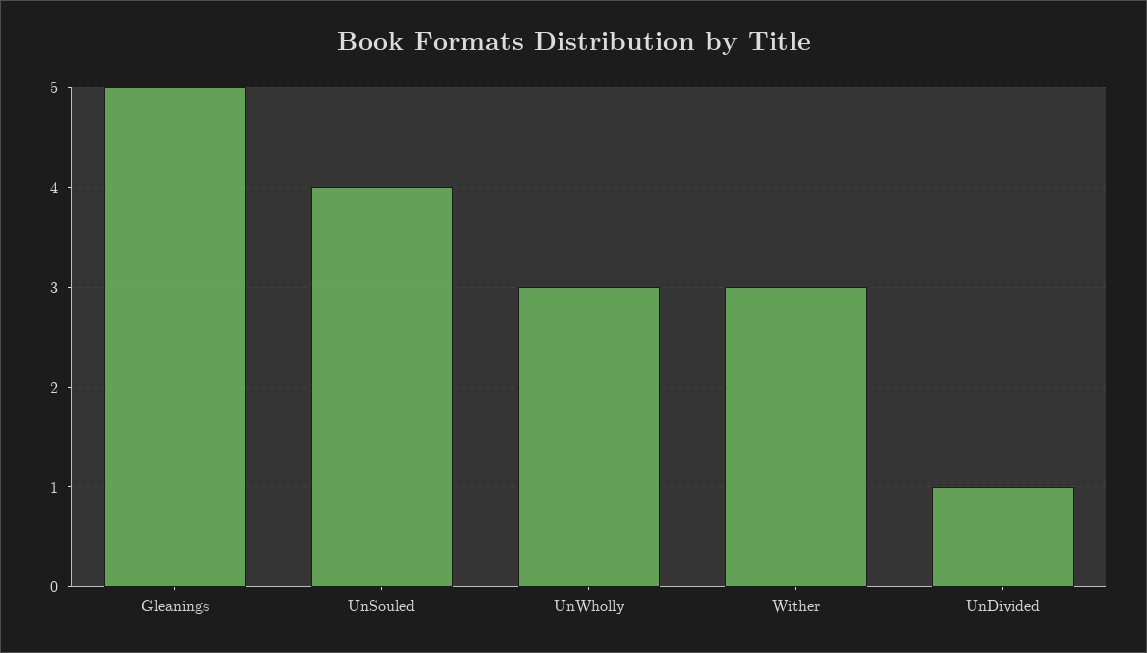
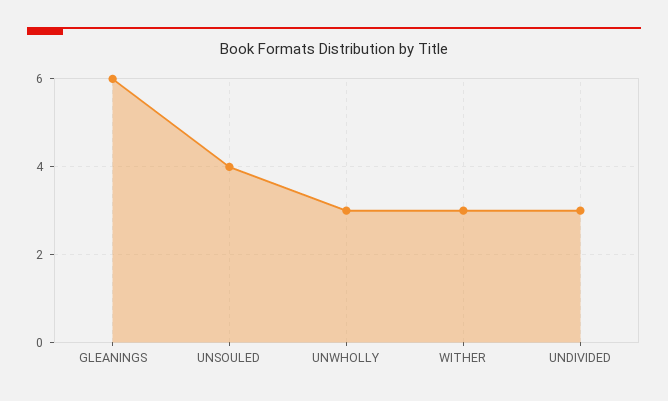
Gleanings: 5 -> 6
UnDivided: 1 -> 3

